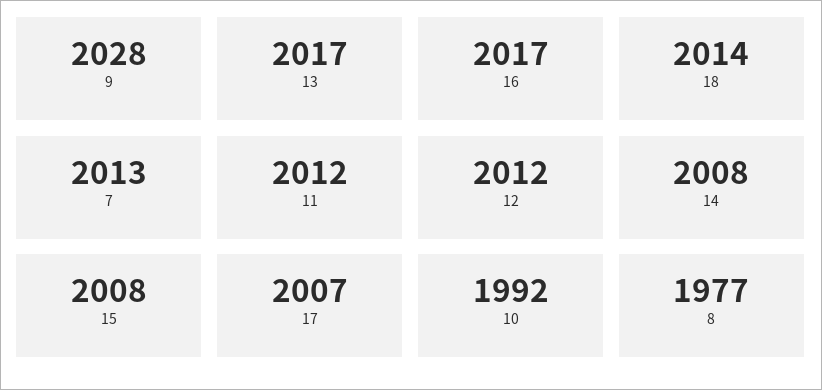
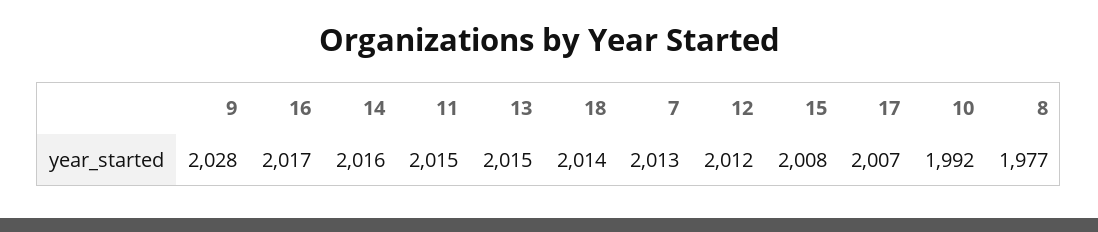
13: 2017 -> 2015
11: 2012 -> 2015
14: 2008 -> 2016

